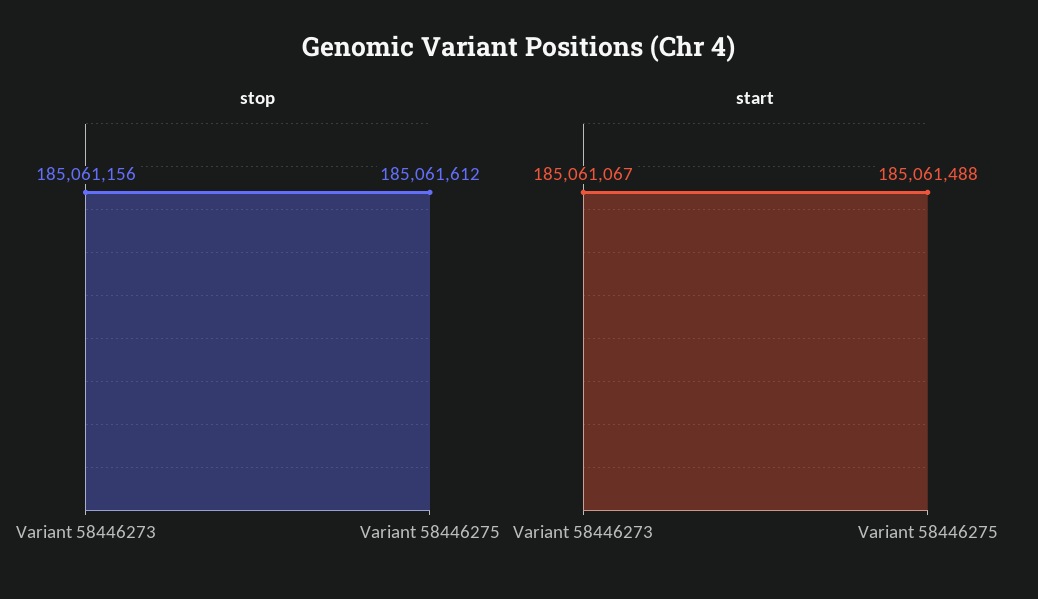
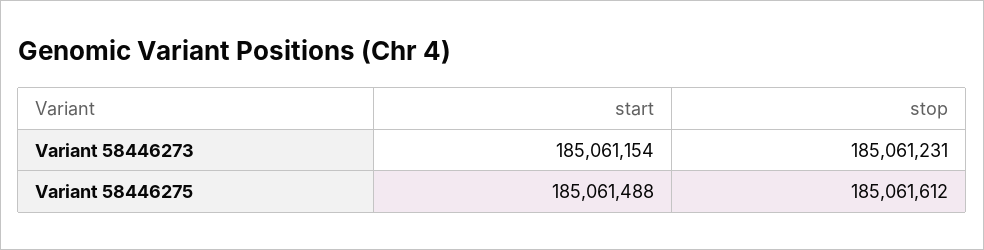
stop, Variant 58446273: 185061156 -> 185061231
start, Variant 58446273: 185061067 -> 185061154

